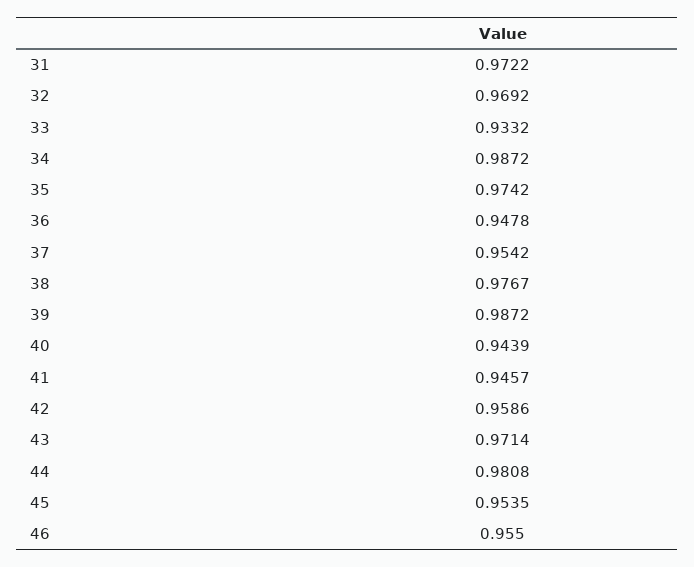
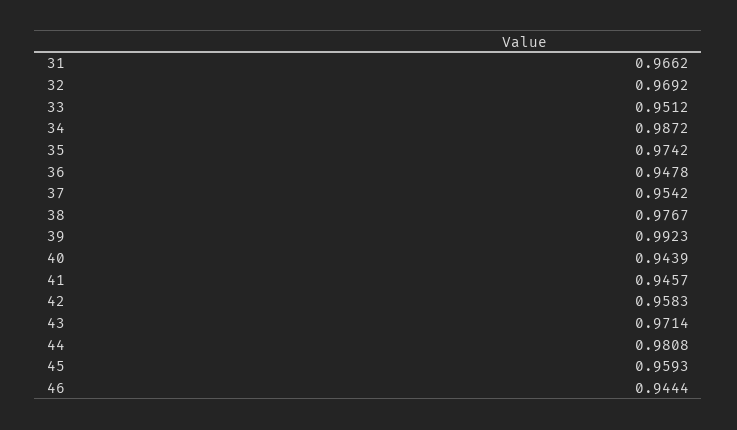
31: 0.9722 -> 0.9662
33: 0.9332 -> 0.9512
39: 0.9872 -> 0.9923
42: 0.9586 -> 0.9583
45: 0.9535 -> 0.9593
46: 0.955 -> 0.9444

